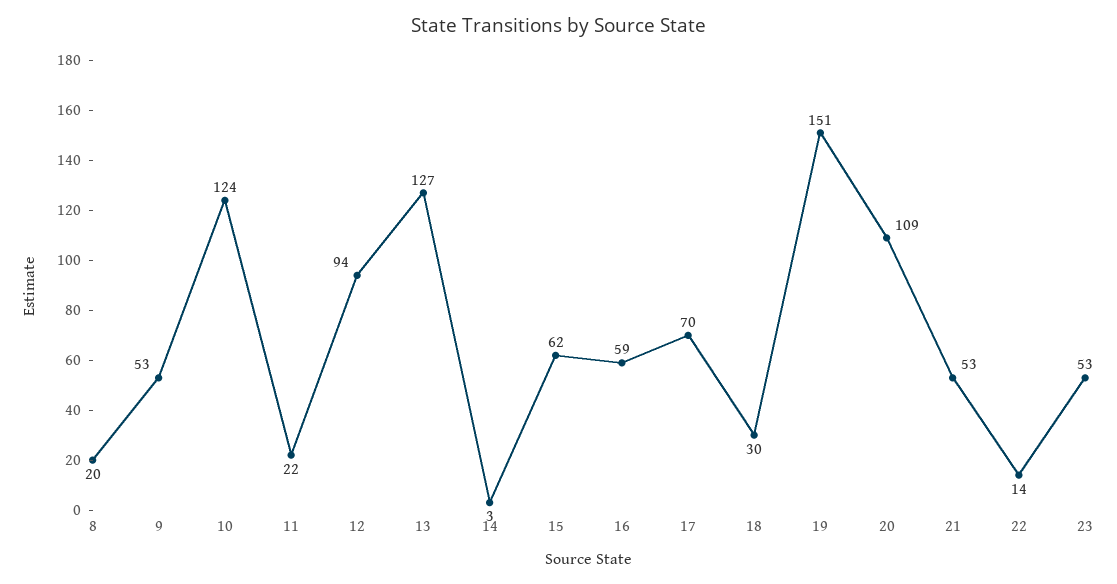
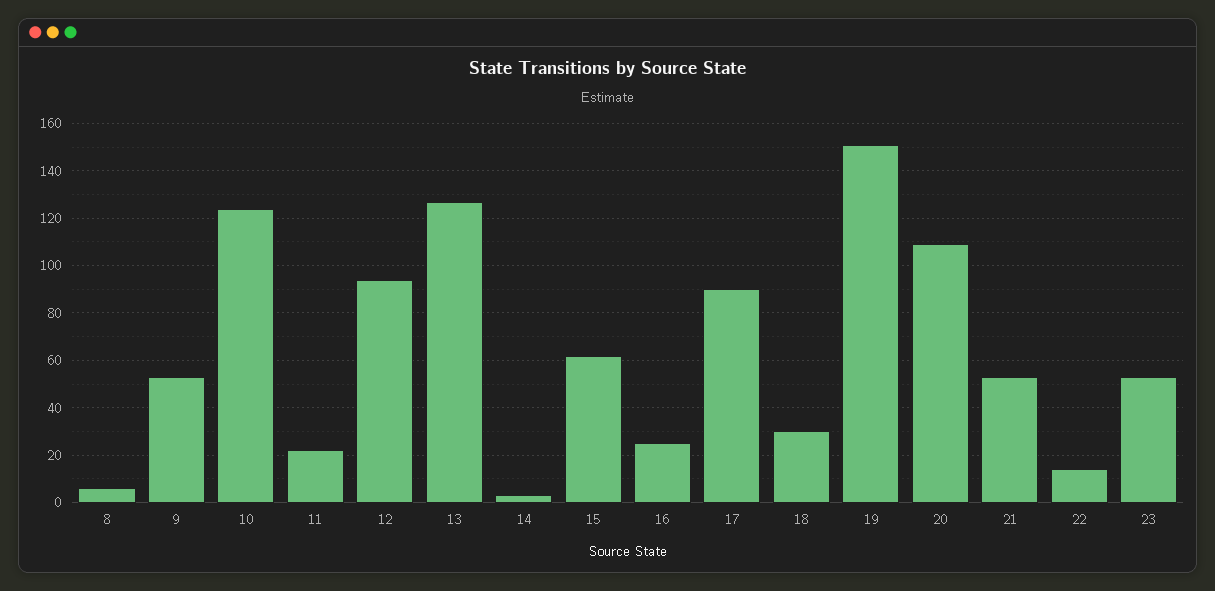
8: 20 -> 5
16: 59 -> 25
17: 70 -> 90

